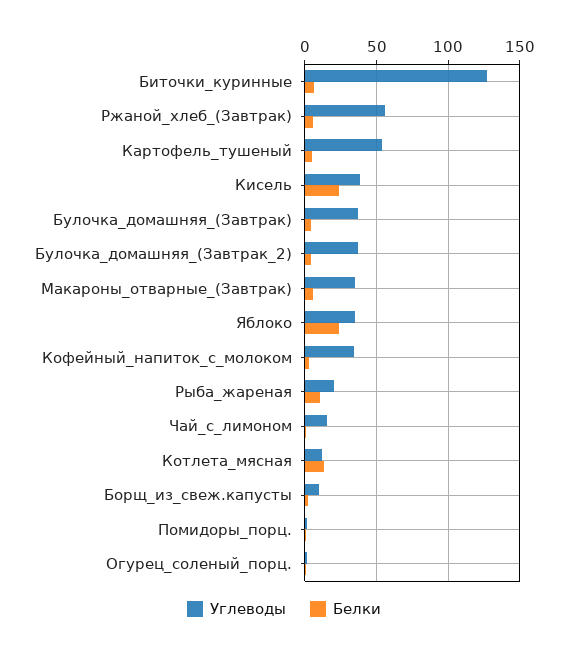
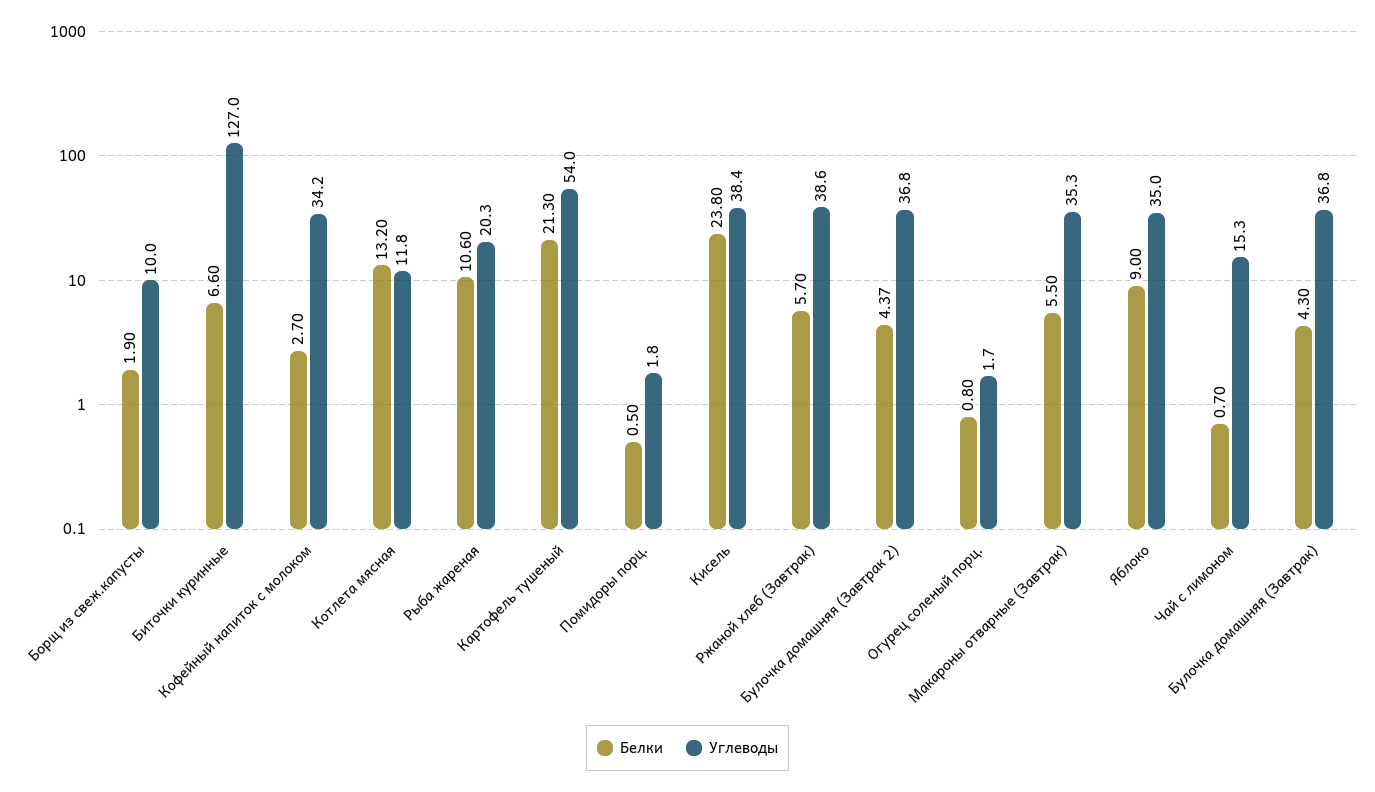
Углеводы, Ржаной_хлеб_(Завтрак): 55 -> 38.6
Белки, Картофель_тушеный: 5 -> 21.3
Белки, Яблоко: 25 -> 9

